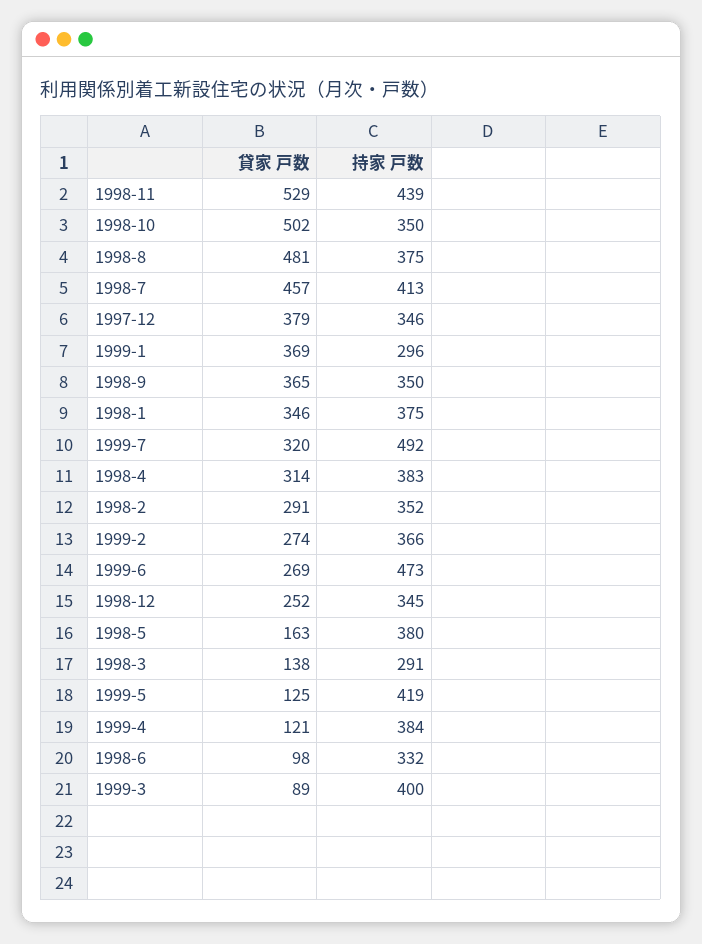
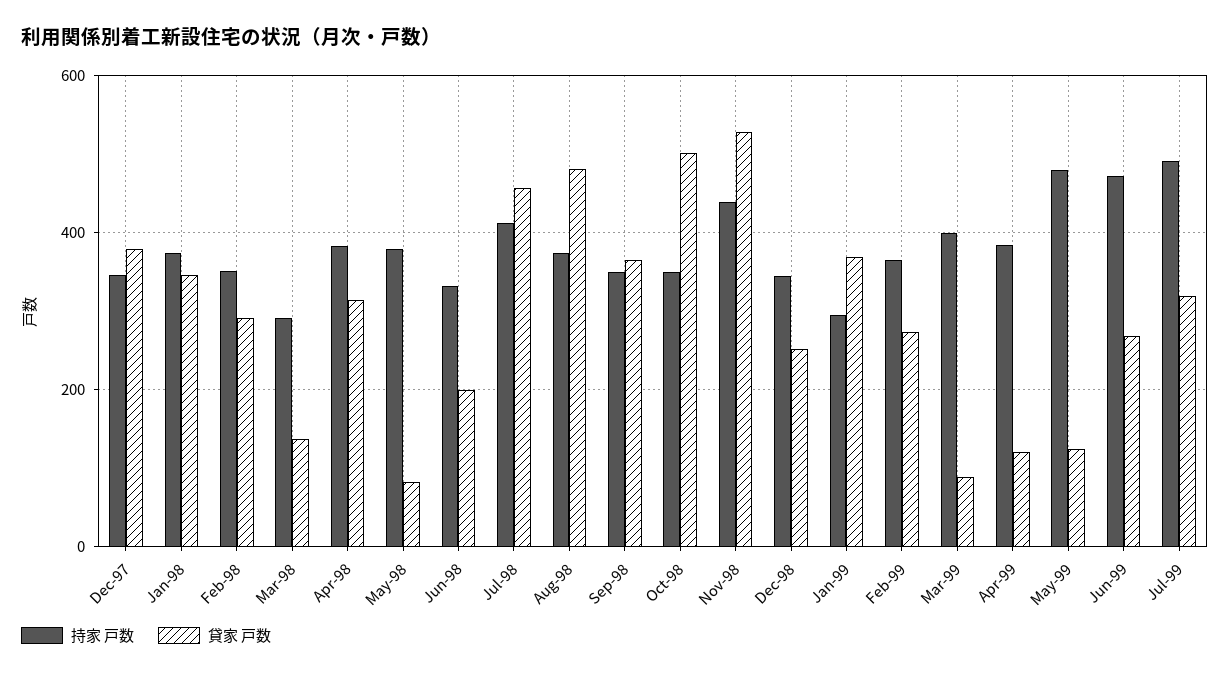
貸家 戸数, 1998-5: 163 -> 80
持家 戸数, 1999-5: 419 -> 480
貸家 戸数, 1998-6: 98 -> 200

